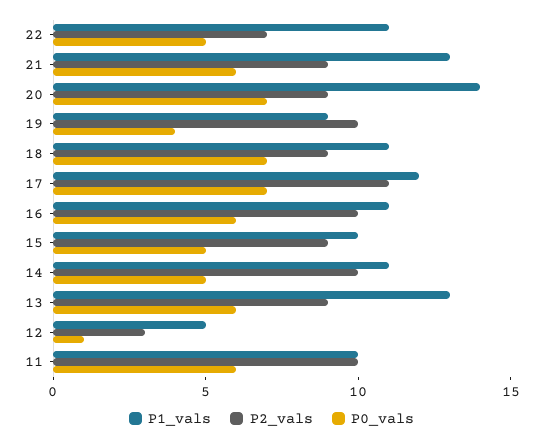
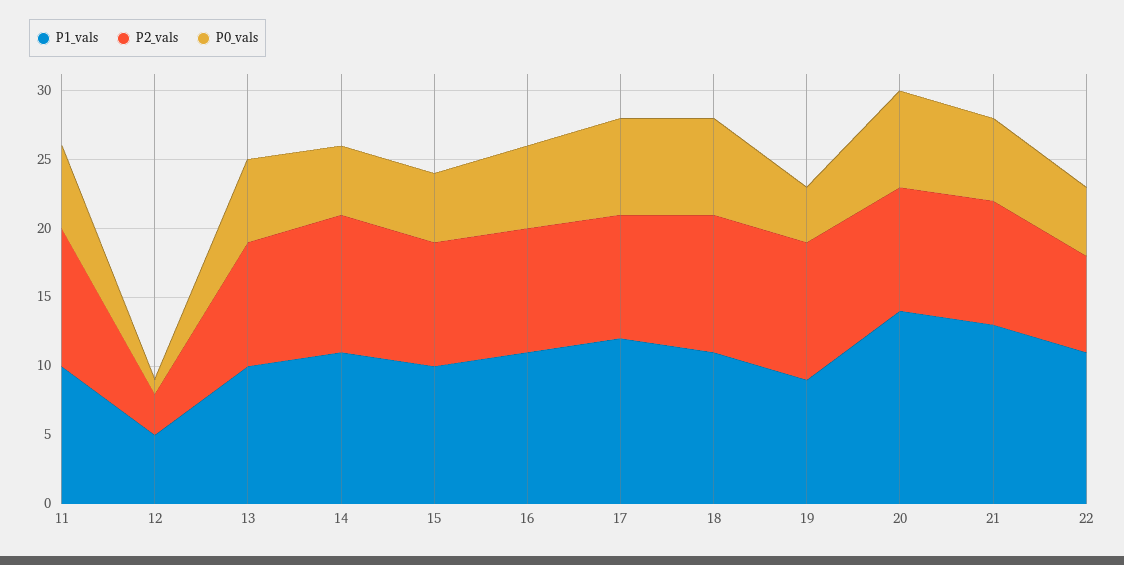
P2_vals, 18: 9 -> 10
P2_vals, 17: 11 -> 9
P2_vals, 16: 10 -> 9
P1_vals, 13: 13 -> 10

